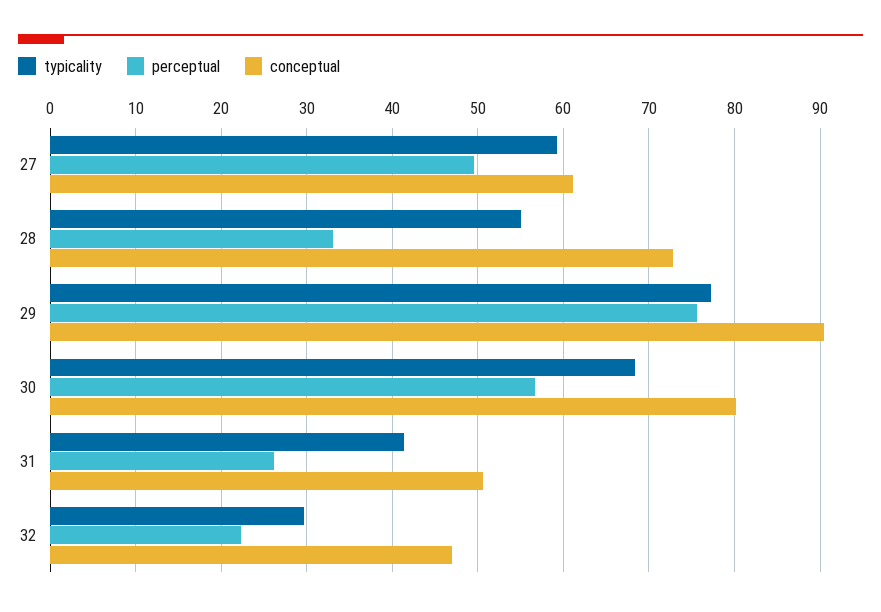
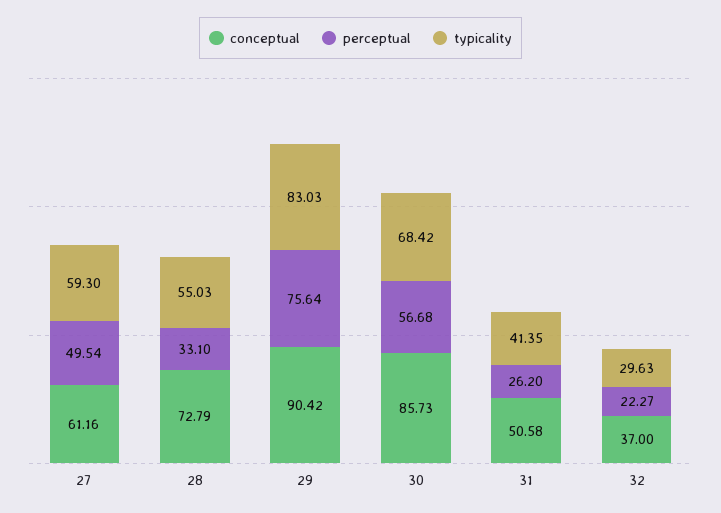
typicality, 29: 77 -> 83.03
conceptual, 30: 80 -> 85.73
conceptual, 32: 47 -> 37

